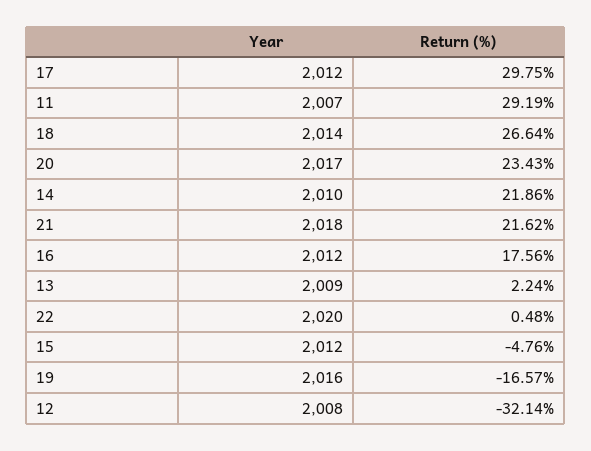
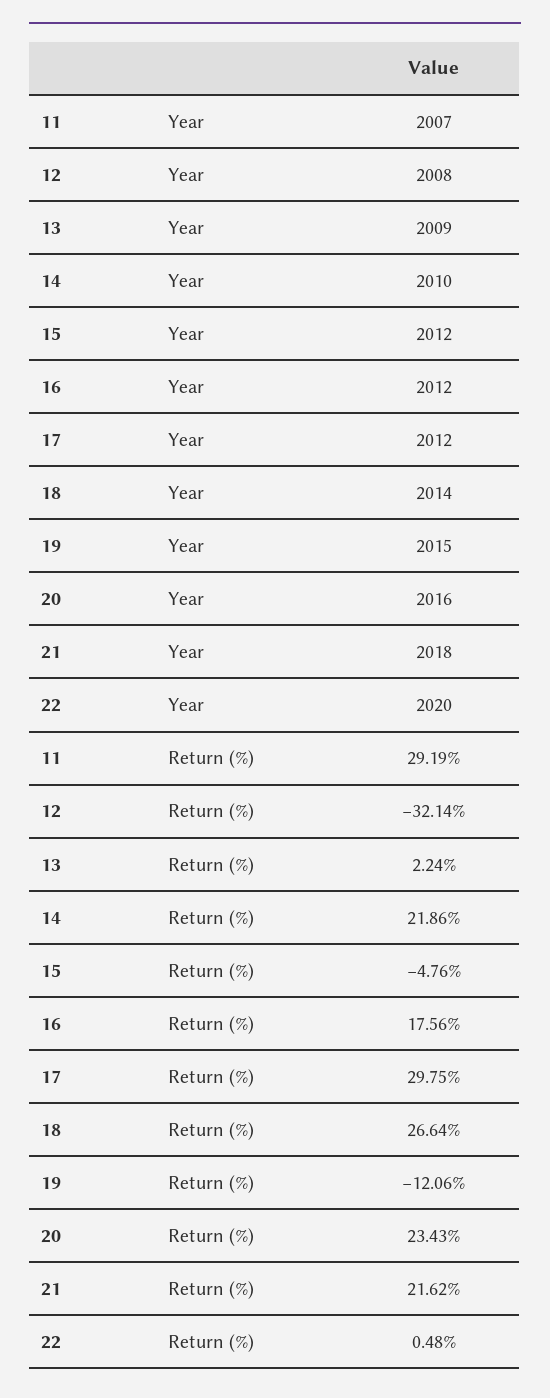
Year, 20: 2017 -> 2016
Year, 19: 2016 -> 2015
Return (%), 19: -16.57 -> -12.06

